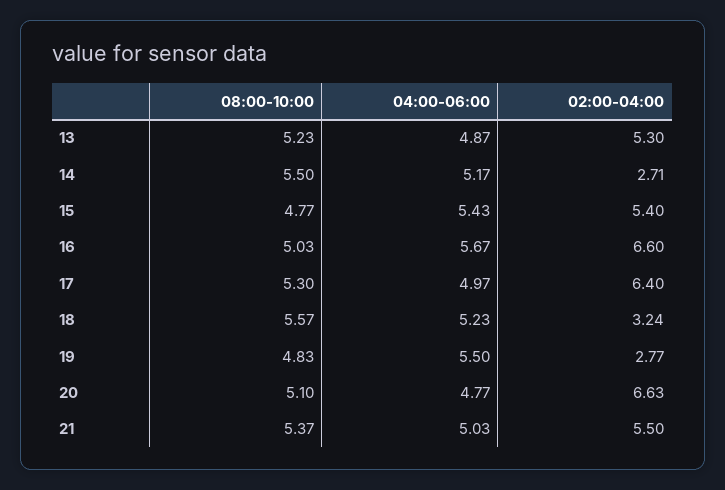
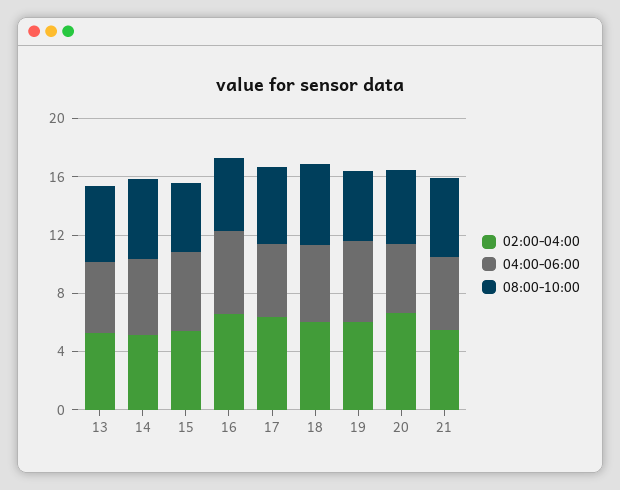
02:00-04:00, 14: 2.71 -> 5
02:00-04:00, 18: 3.24 -> 6
02:00-04:00, 19: 2.77 -> 6

